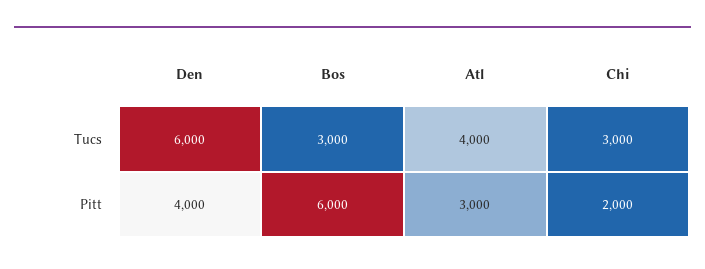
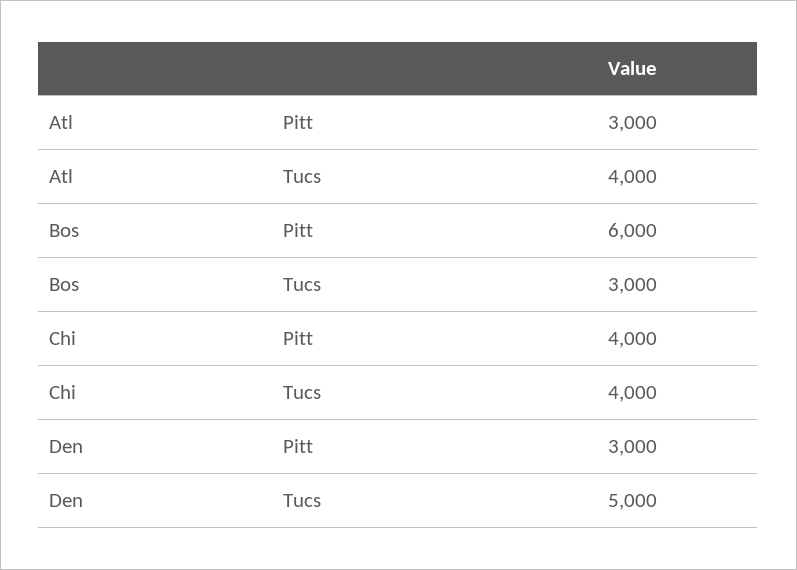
Den, Tucs: 6000 -> 5000
Chi, Tucs: 3000 -> 4000
Den, Pitt: 4000 -> 3000
Chi, Pitt: 2000 -> 4000

